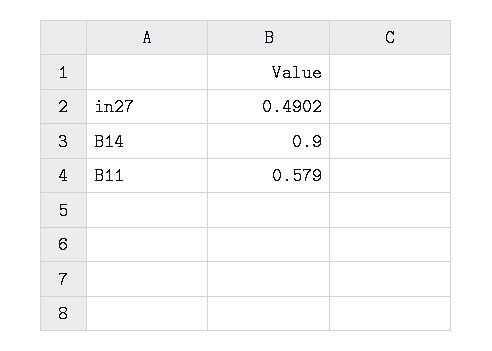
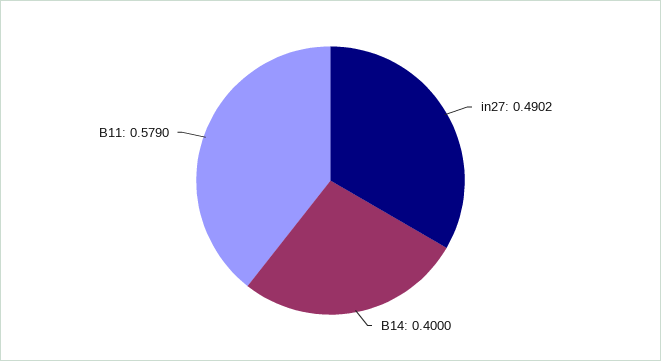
B14: 0.9 -> 0.4

